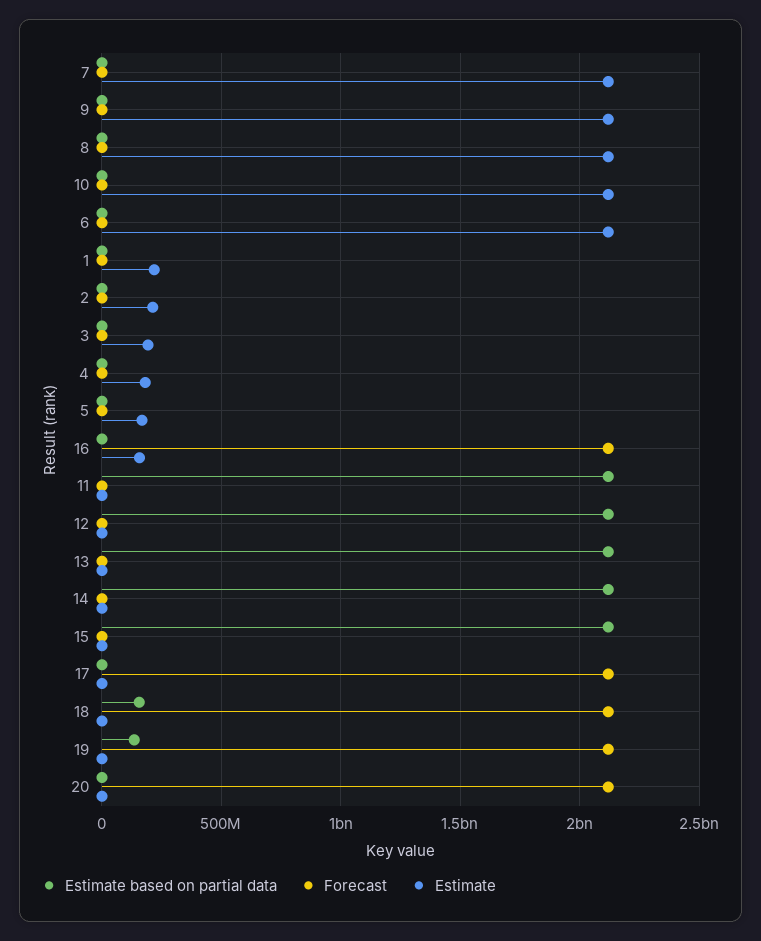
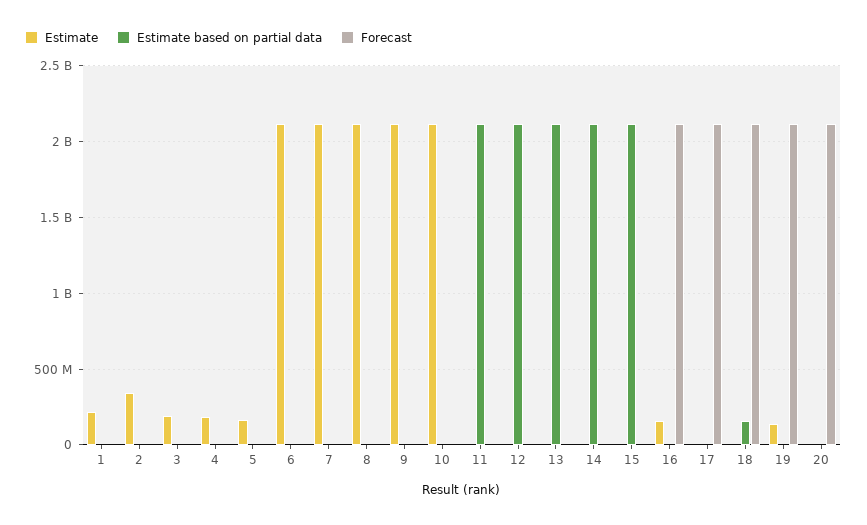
Estimate, 2: 200000000 -> 350000000
Estimate based on partial data, 19: 150000000 -> 0
Estimate, 19: 0 -> 150000000

